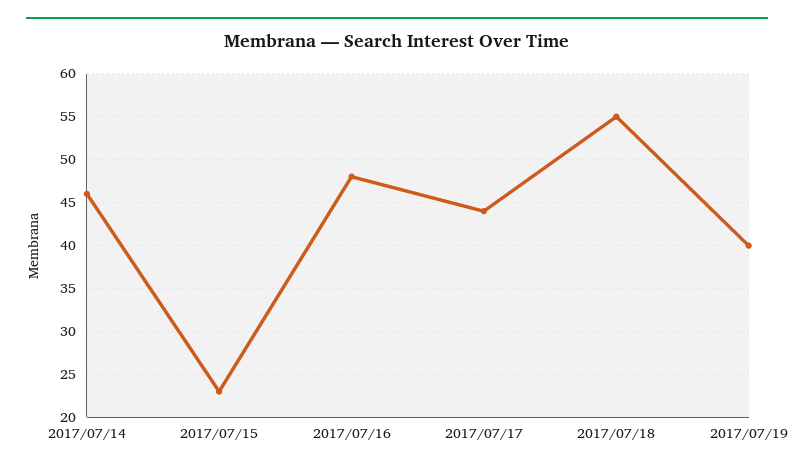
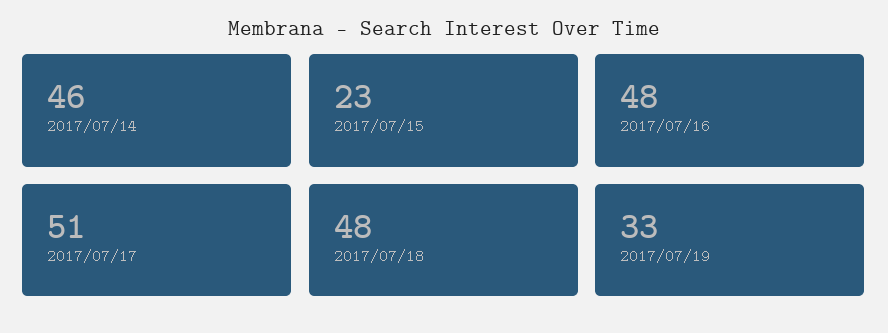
2017/07/17: 44 -> 51
2017/07/18: 55 -> 48
2017/07/19: 40 -> 33

